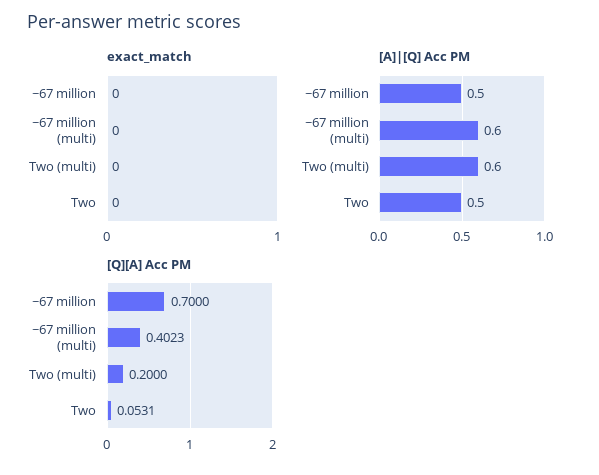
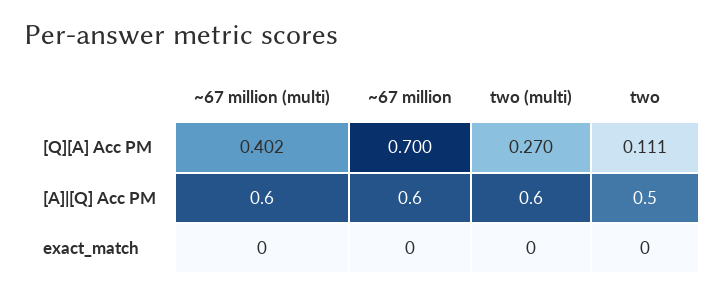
[A]|[Q] Acc PM, ~67 million: 0.5 -> 0.6
[Q][A] Acc PM, Two (multi): 0.2 -> 0.27
[Q][A] Acc PM, Two: 0.0531 -> 0.111

